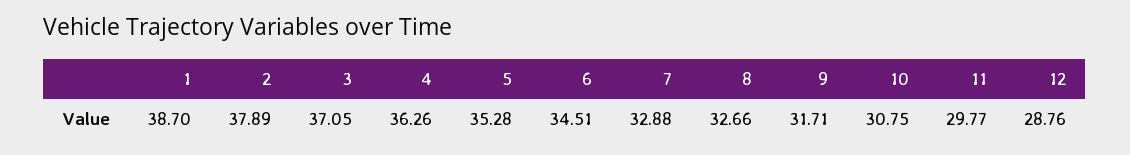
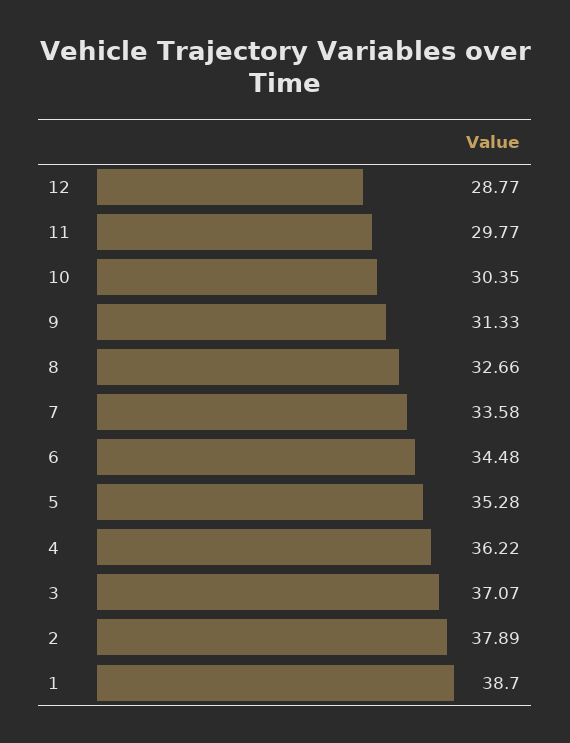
3: 37.05 -> 37.07
4: 36.26 -> 36.22
6: 34.51 -> 34.48
7: 32.88 -> 33.58
9: 31.71 -> 31.33
10: 30.75 -> 30.35
12: 28.76 -> 28.77

